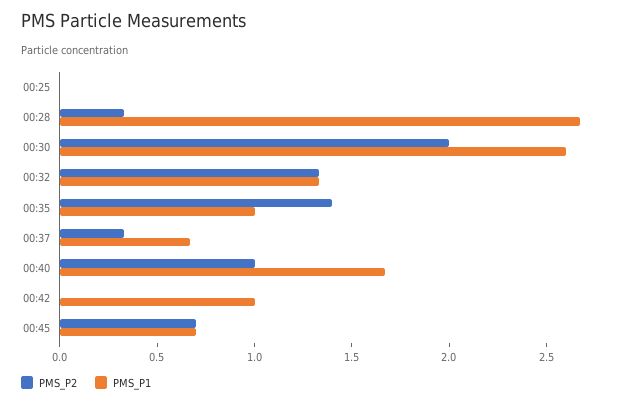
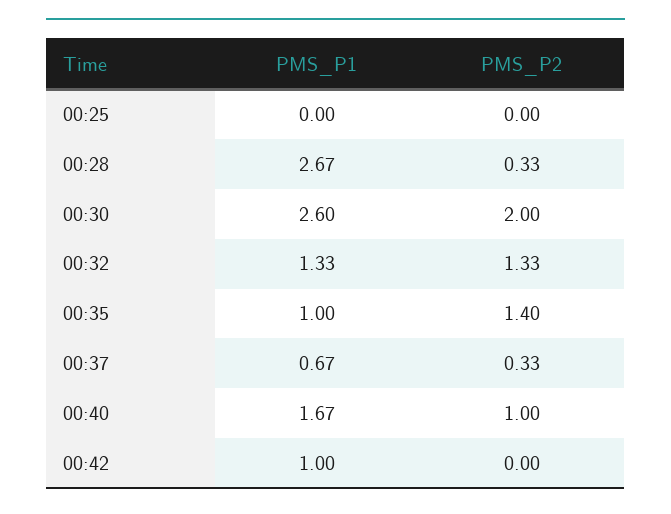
PMS_P2, 00:45: 0.7 -> none
PMS_P1, 00:45: 0.7 -> none

